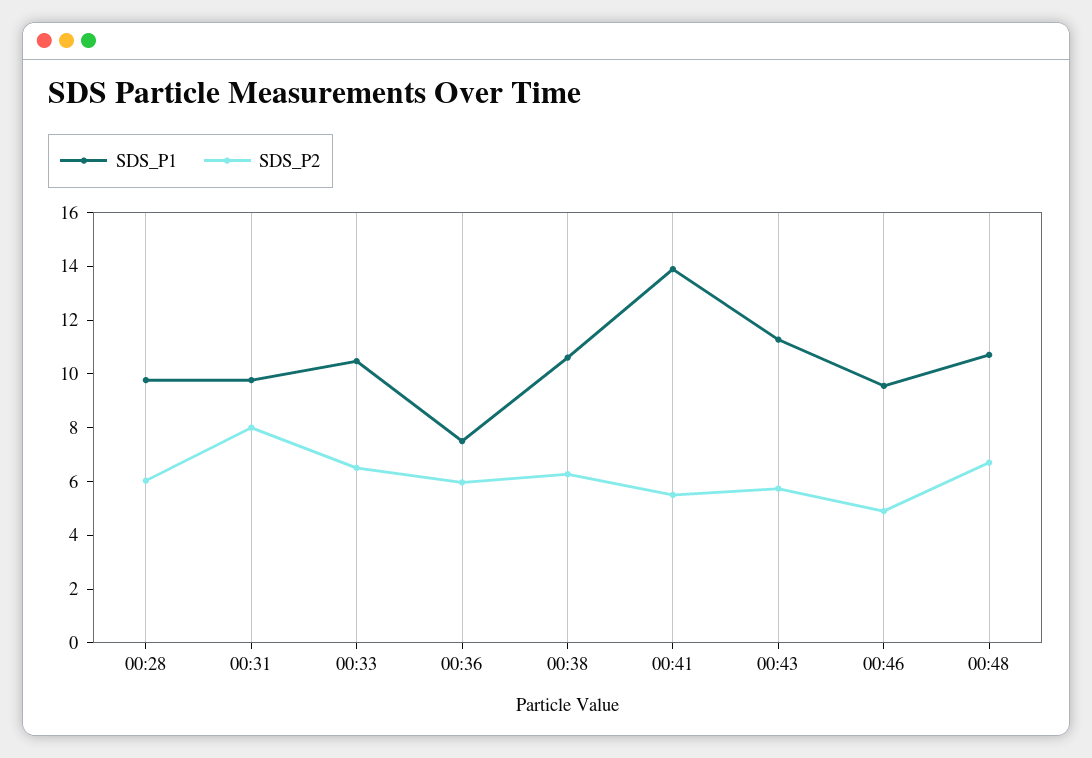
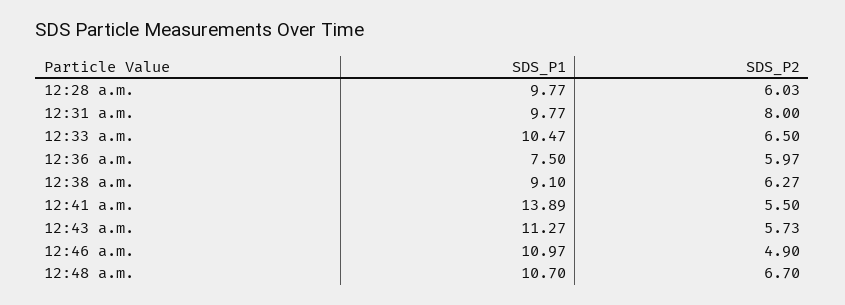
SDS_P1, 00:38: 10.5 -> 9.1
SDS_P1, 00:46: 9.5 -> 10.97

